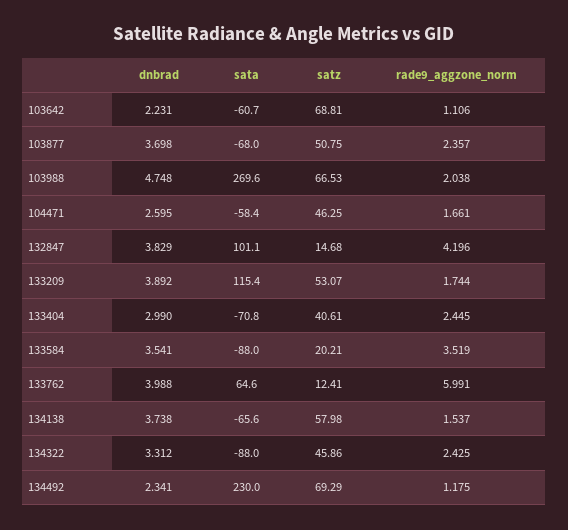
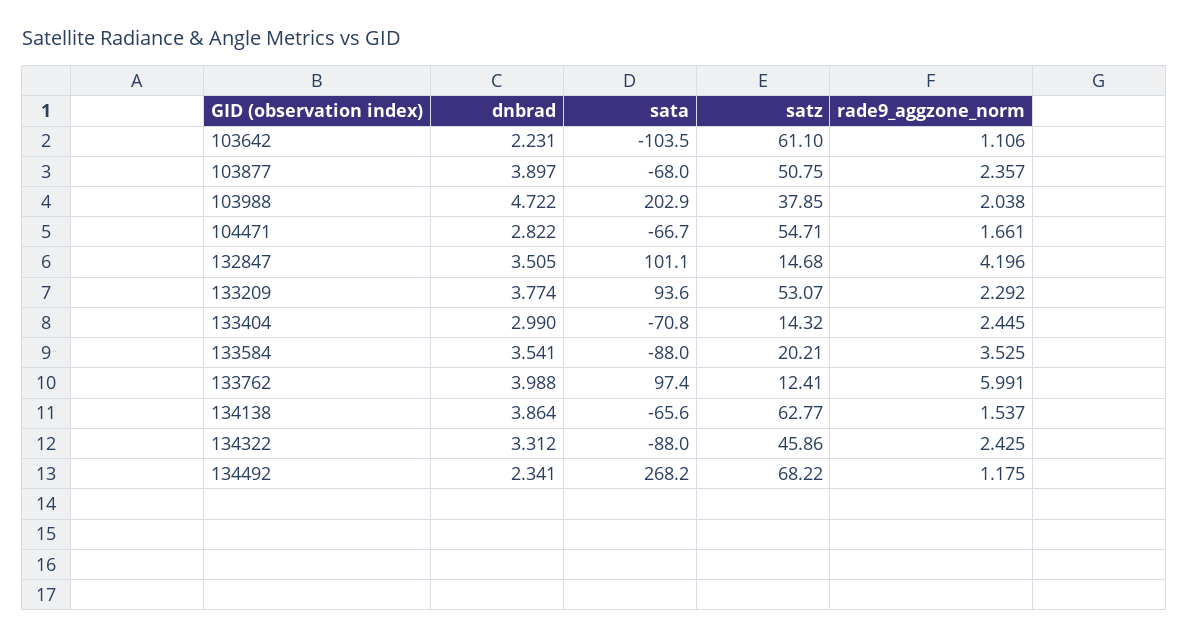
sata, 103642: -60.7 -> -103.5
satz, 103642: 68.81 -> 61.1
dnbrad, 103877: 3.698 -> 3.897
dnbrad, 103988: 4.748 -> 4.722
sata, 103988: 269.6 -> 202.9
satz, 103988: 66.53 -> 37.85
dnbrad, 104471: 2.595 -> 2.822
sata, 104471: -58.4 -> -66.7
satz, 104471: 46.25 -> 54.71
dnbrad, 132847: 3.829 -> 3.505
dnbrad, 133209: 3.892 -> 3.774
sata, 133209: 115.4 -> 93.6
rade9_aggzone_norm, 133209: 1.744 -> 2.292
satz, 133404: 40.61 -> 14.32
rade9_aggzone_norm, 133584: 3.519 -> 3.525
sata, 133762: 64.6 -> 97.4
dnbrad, 134138: 3.738 -> 3.864
satz, 134138: 57.98 -> 62.77
sata, 134492: 230 -> 268.2
satz, 134492: 69.29 -> 68.22

